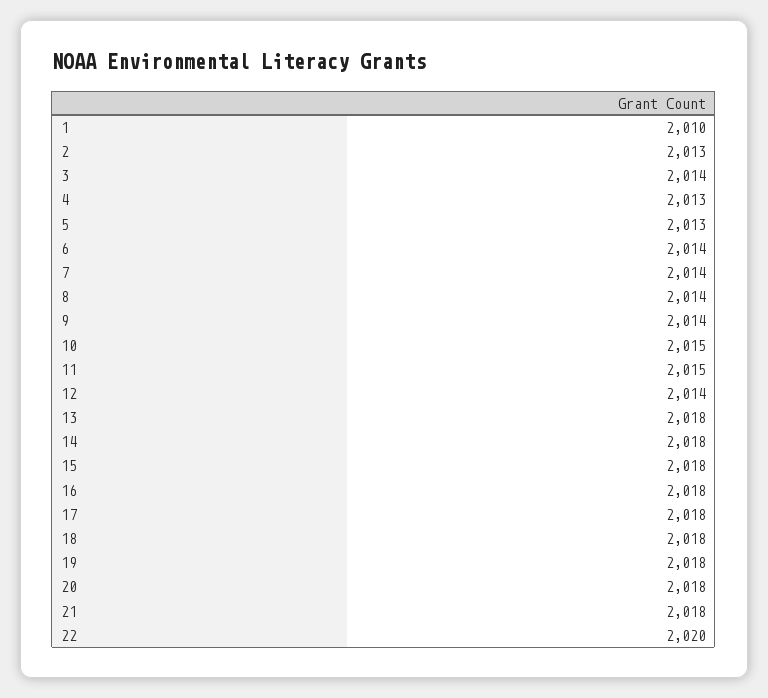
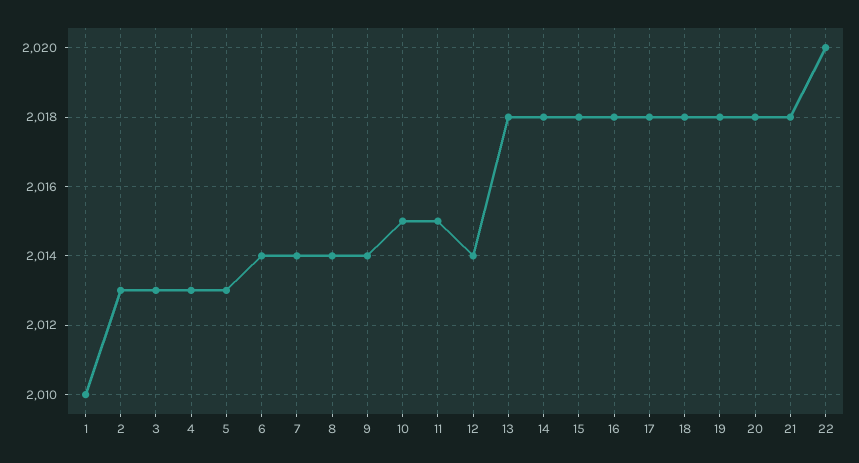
3: 2014 -> 2013

